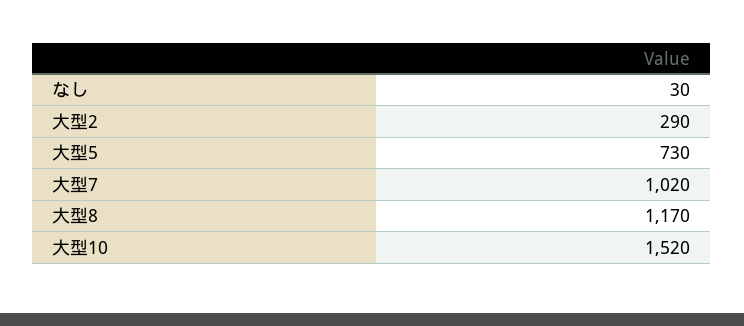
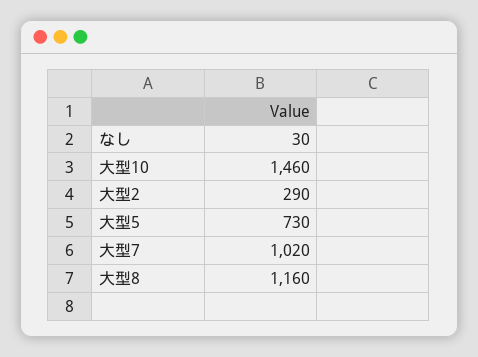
大型8: 1170 -> 1160
大型10: 1520 -> 1460

